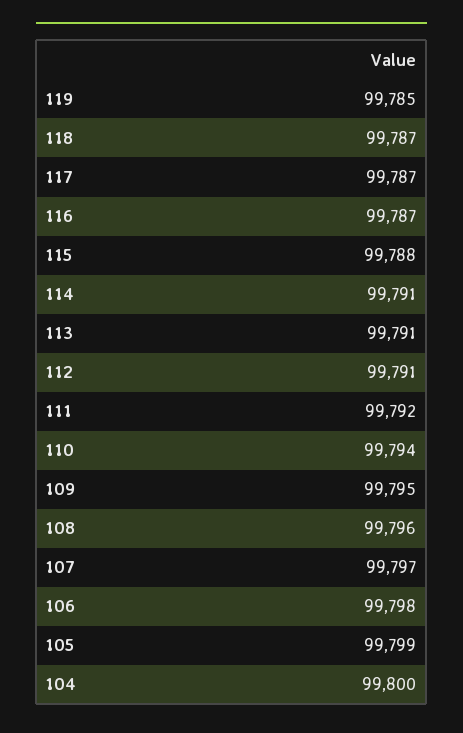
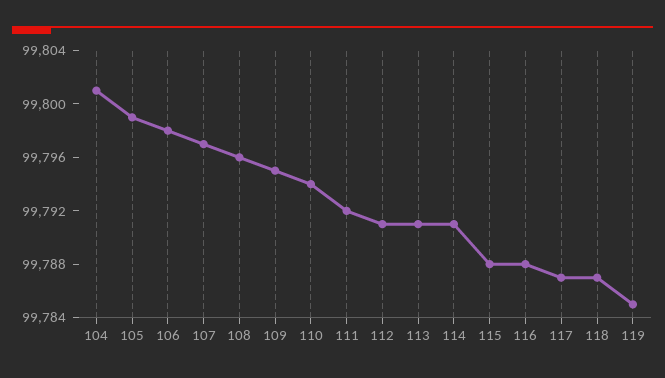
116: 99787 -> 99788
104: 99800 -> 99801

